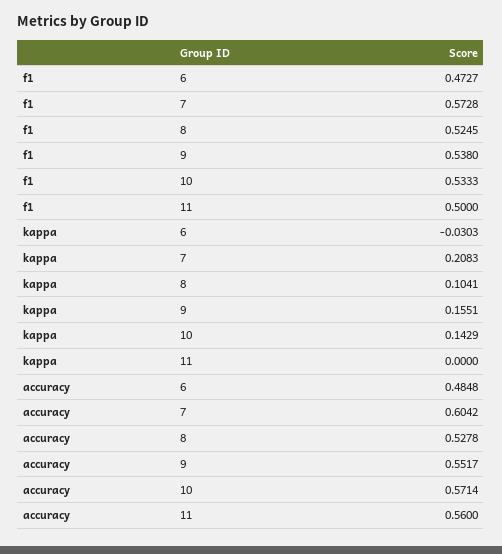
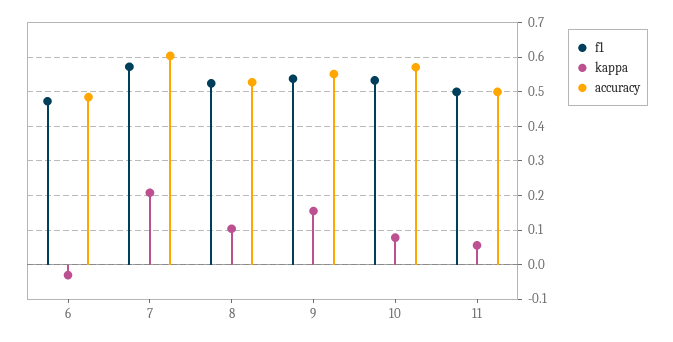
kappa, 10: 0.1429 -> 0.08
kappa, 11: 0 -> 0.06
accuracy, 11: 0.56 -> 0.5

